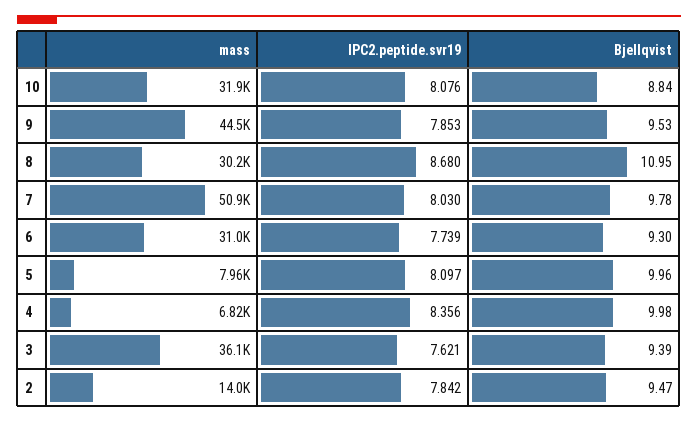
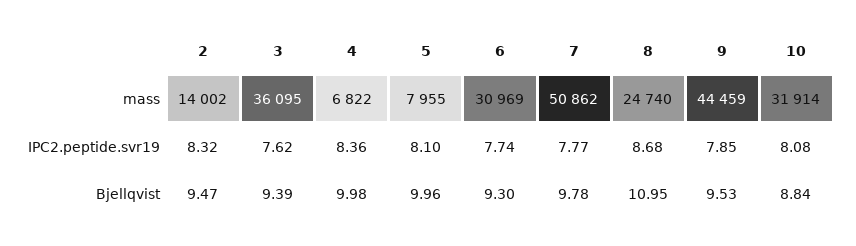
mass, 8: 30200 -> 24740
IPC2.peptide.svr19, 7: 8.03 -> 7.77
IPC2.peptide.svr19, 2: 7.842 -> 8.32

